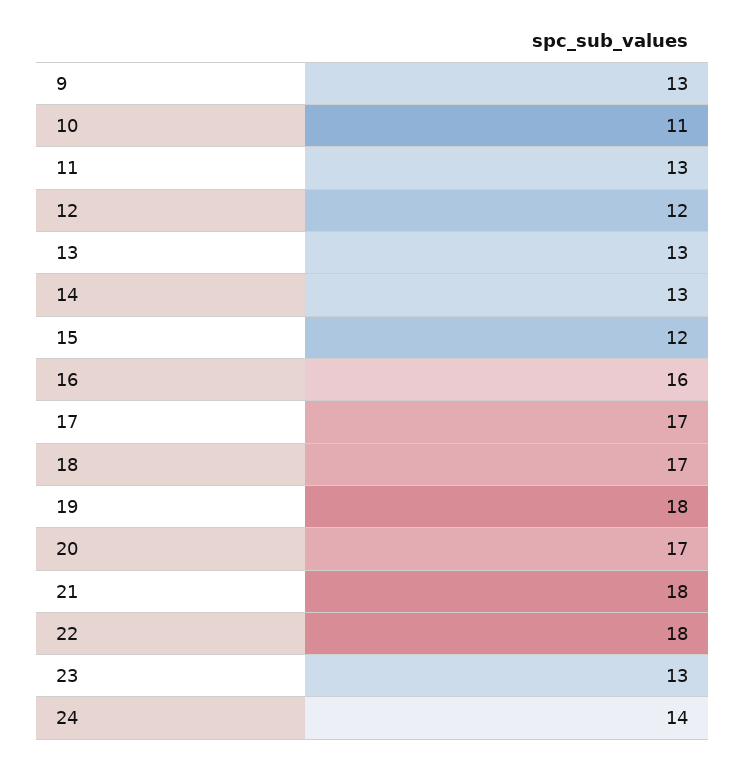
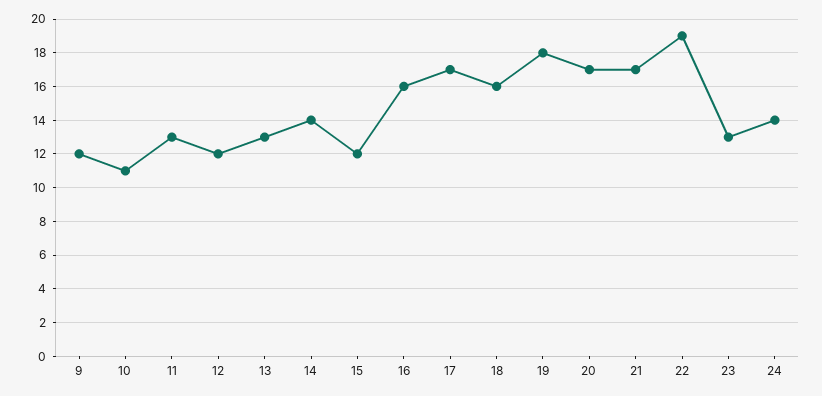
9: 13 -> 12
14: 13 -> 14
18: 17 -> 16
21: 18 -> 17
22: 18 -> 19

